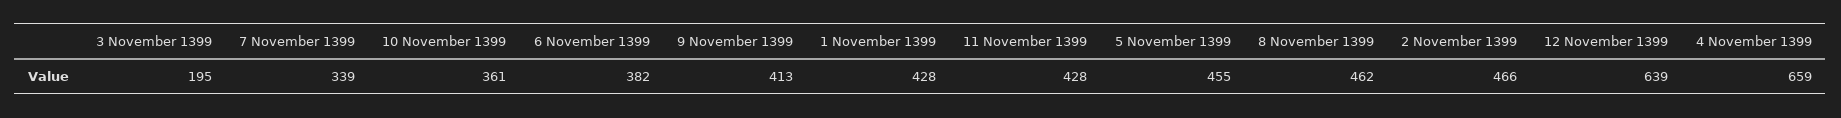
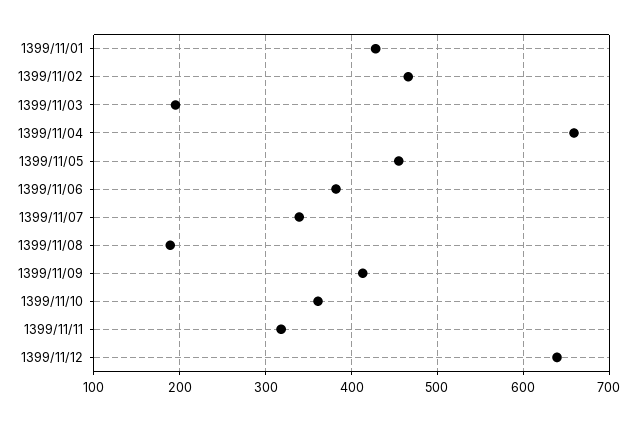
11 November 1399: 428 -> 320
8 November 1399: 462 -> 190

